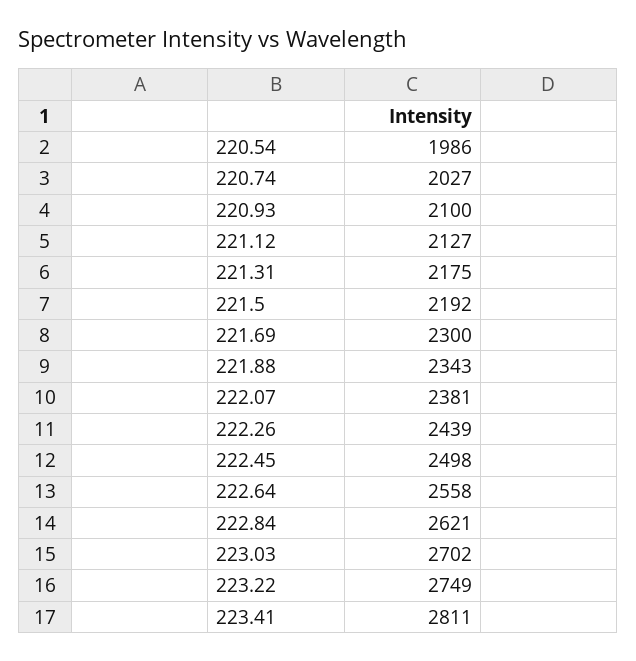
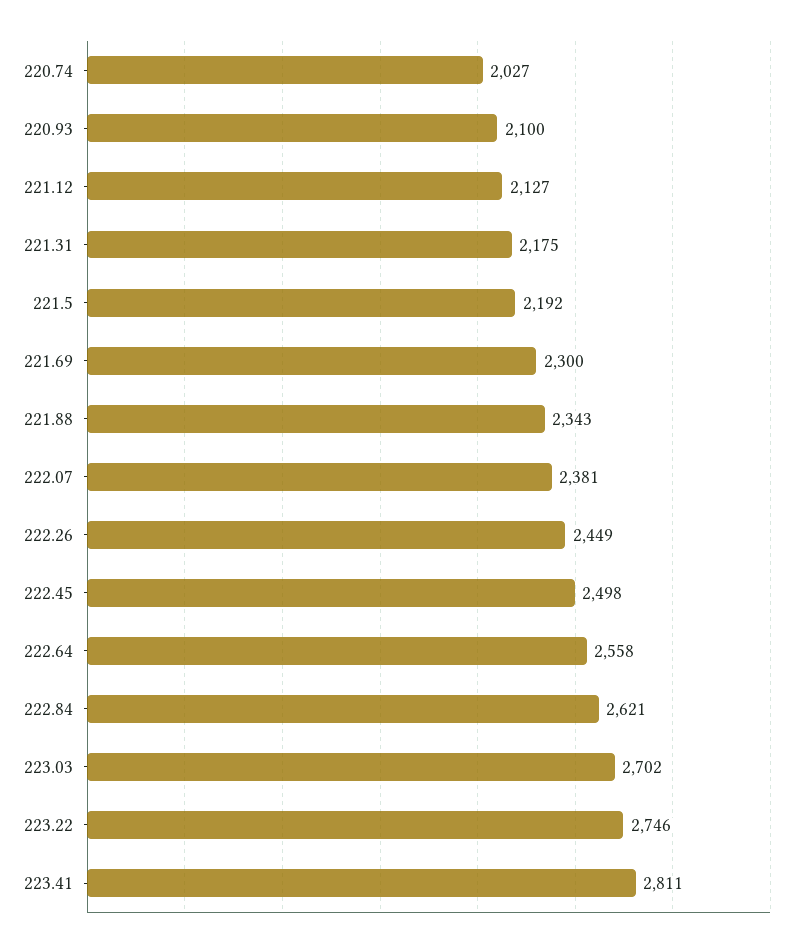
220.54: 1986 -> none
222.26: 2439 -> 2449
223.22: 2749 -> 2746

